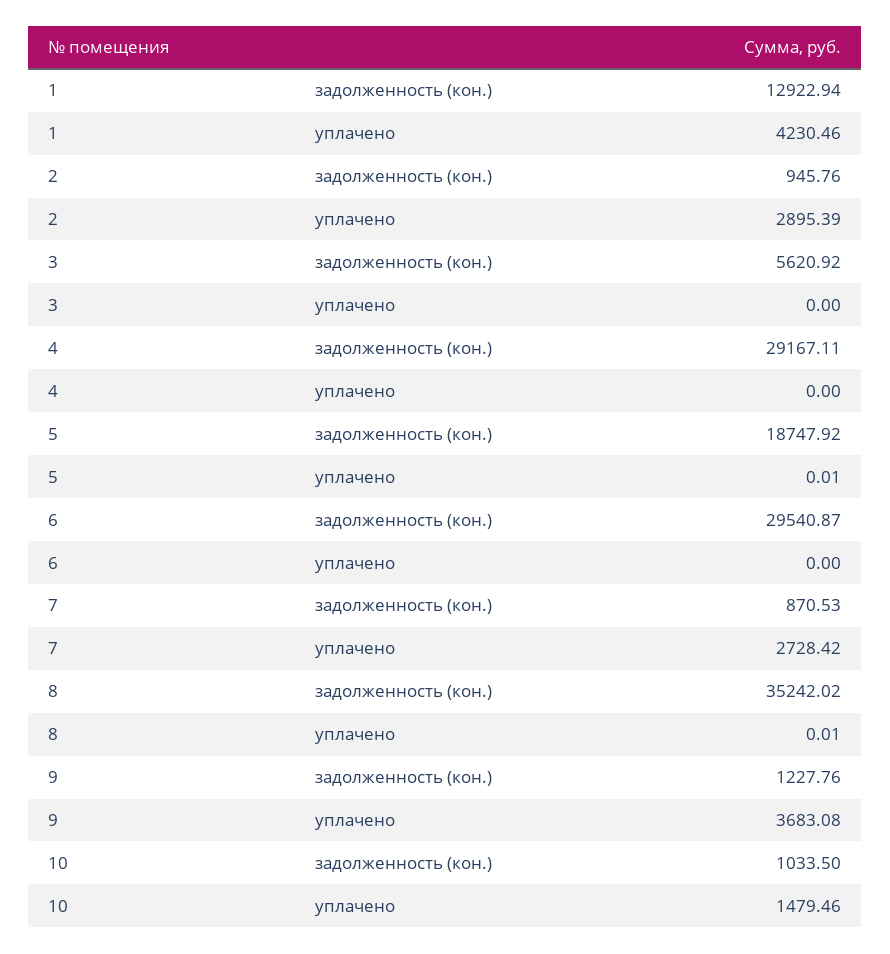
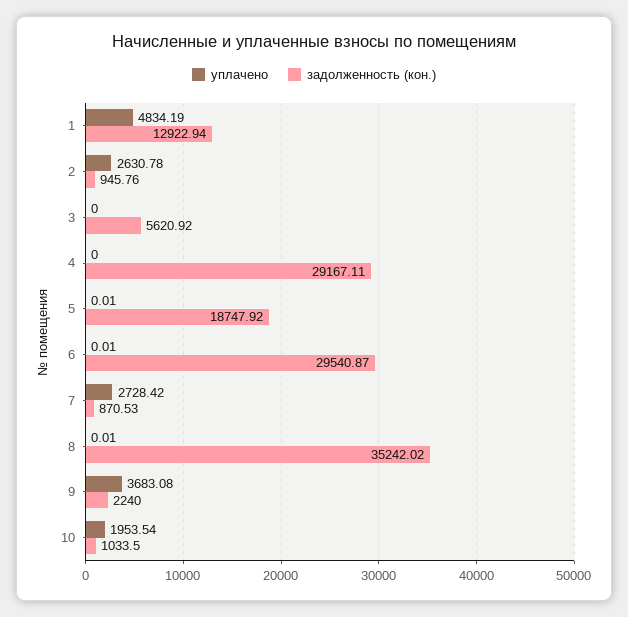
уплачено, 1: 4230.46 -> 4834.19
уплачено, 2: 2895.39 -> 2630.78
уплачено, 6: 0 -> 0.01
задолженность (кон.), 9: 1227.76 -> 2240
уплачено, 10: 1479.46 -> 1953.54

